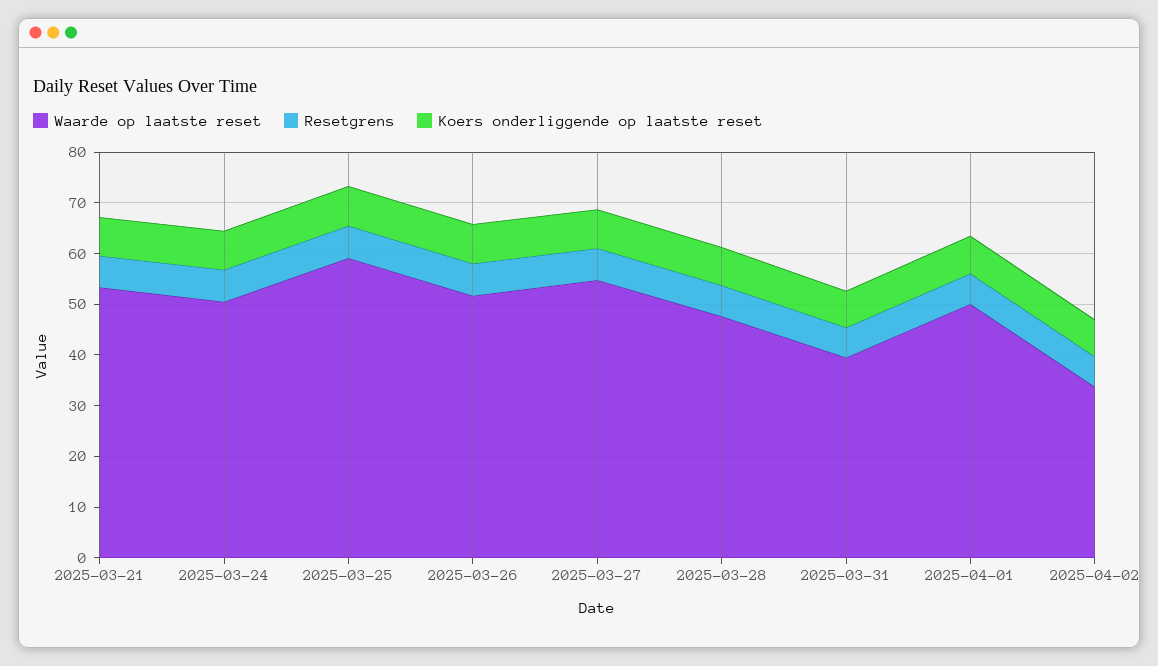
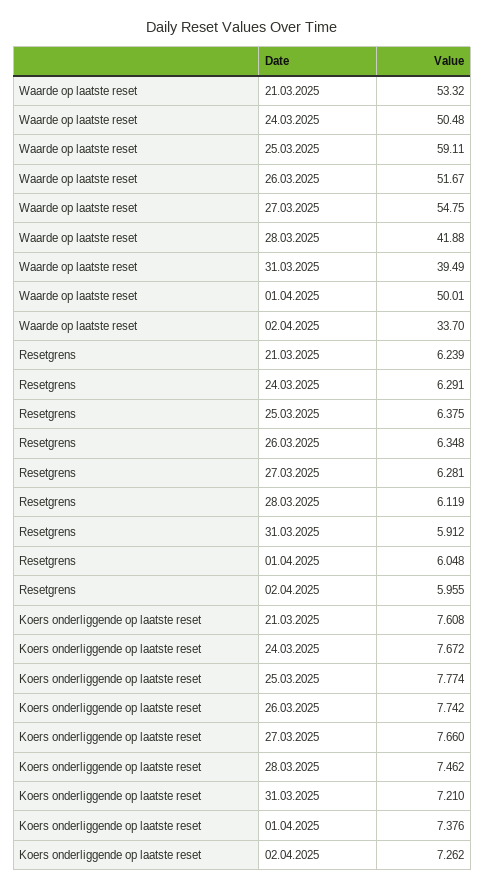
Waarde op laatste reset, 2025-03-28: 48 -> 41.88

